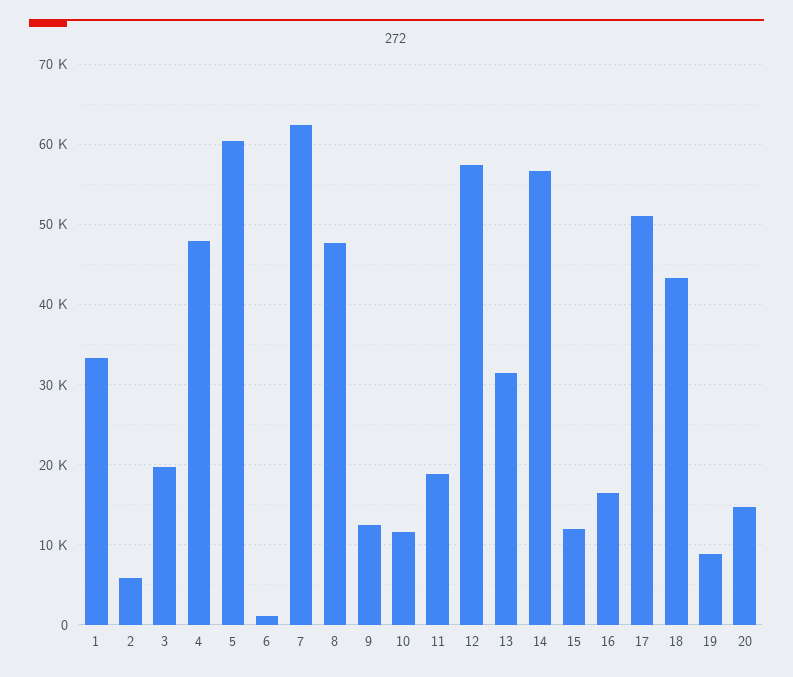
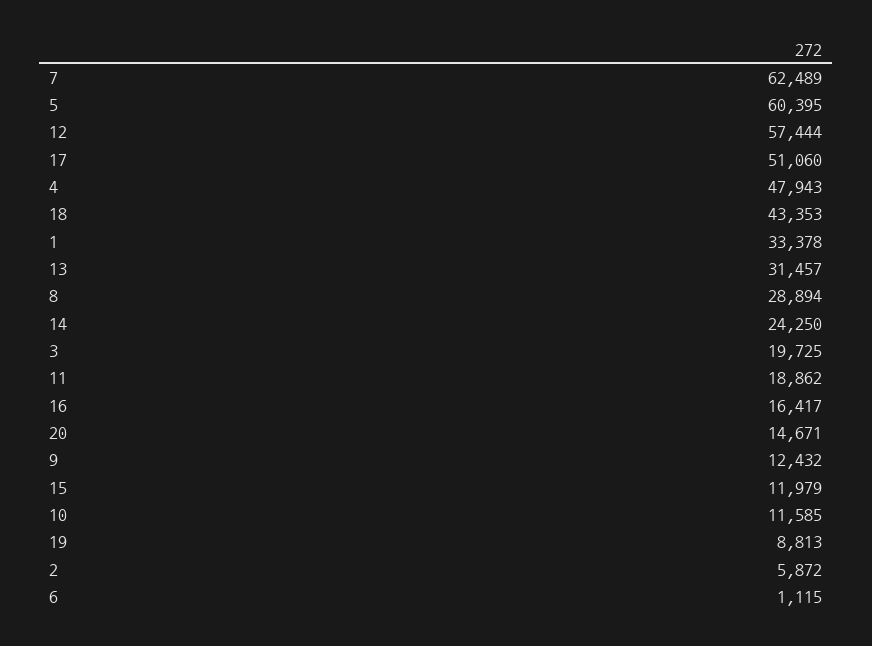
8: 48000 -> 28894
14: 57000 -> 24250

